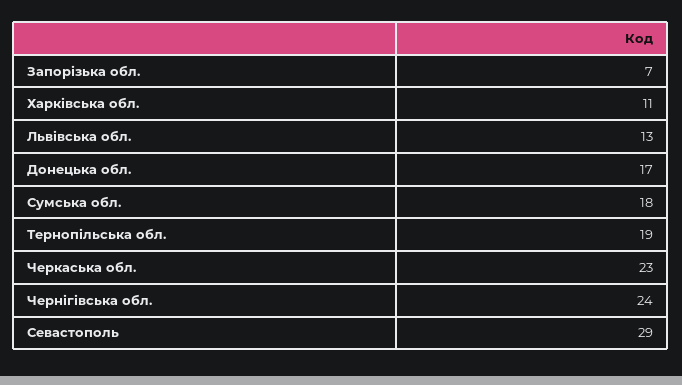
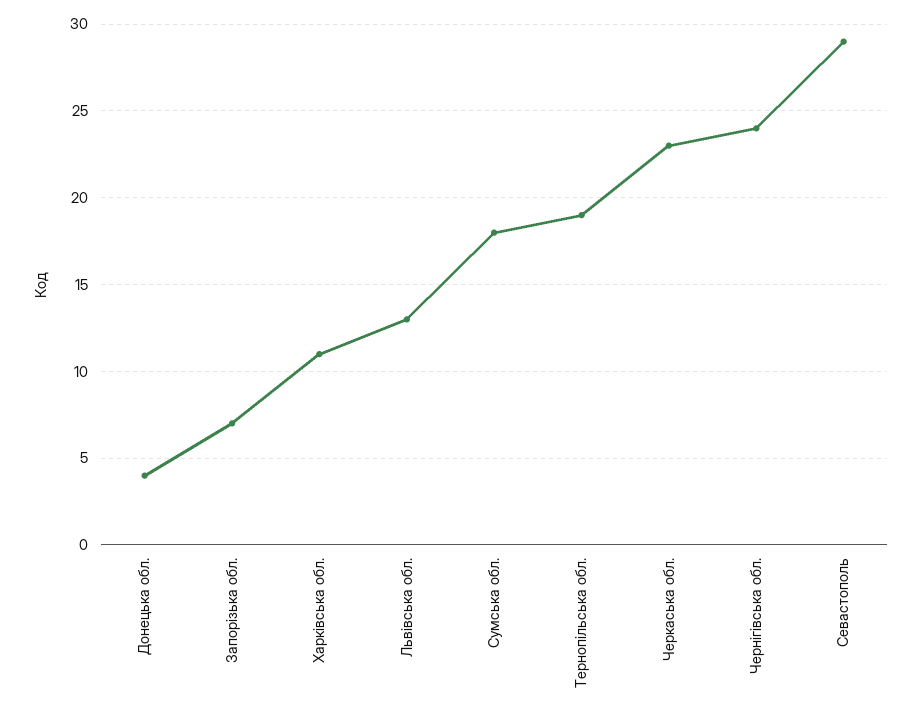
Донецька обл.: 17 -> 4

